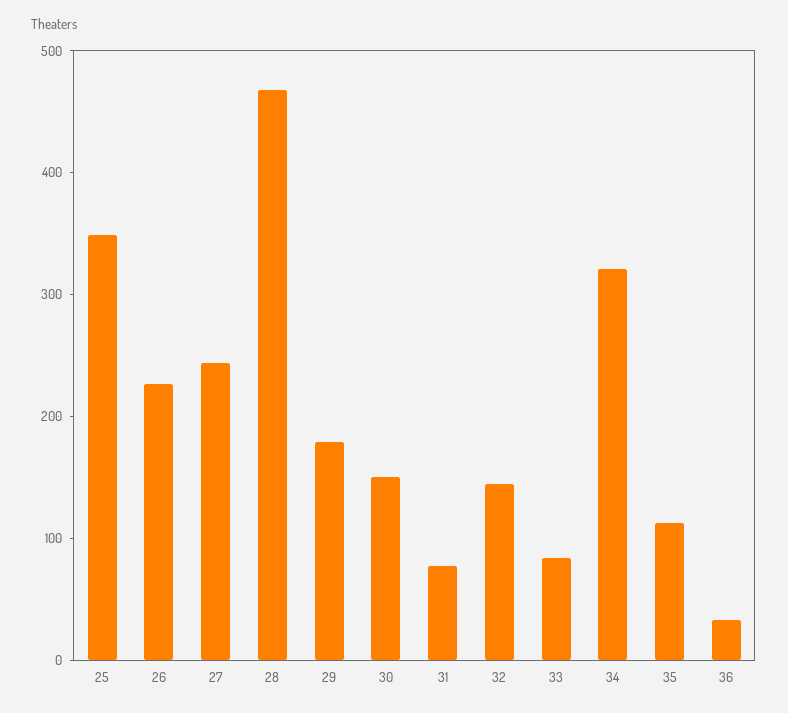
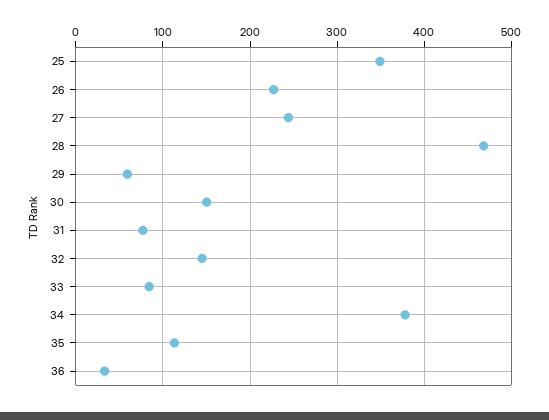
29: 180 -> 60
34: 320 -> 380

